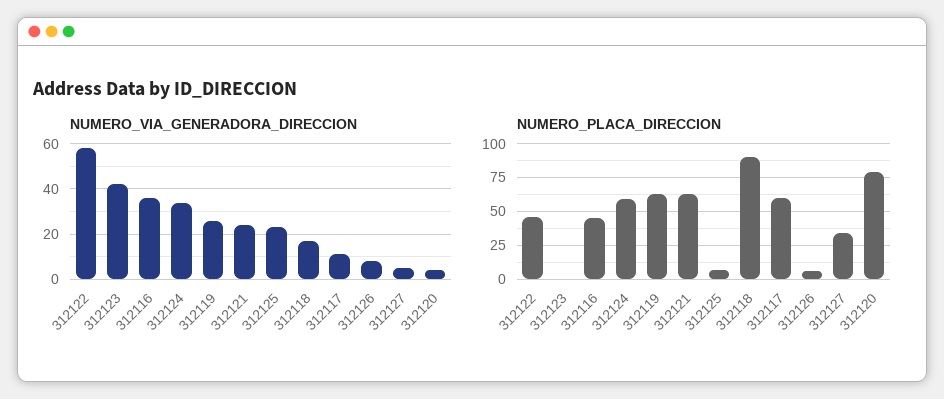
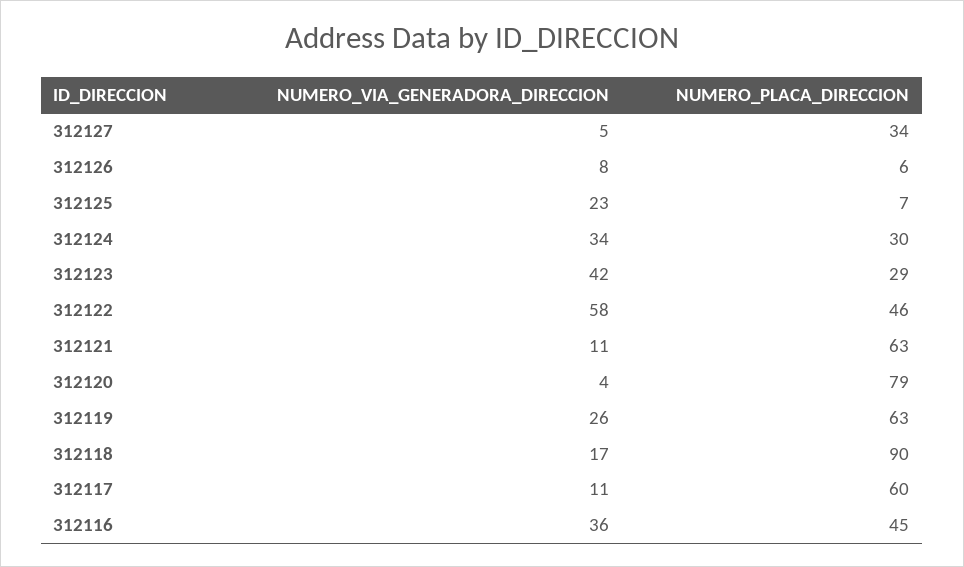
NUMERO_VIA_GENERADORA_DIRECCION, 312121: 25 -> 11
NUMERO_PLACA_DIRECCION, 312123: 0 -> 29
NUMERO_PLACA_DIRECCION, 312124: 60 -> 30

